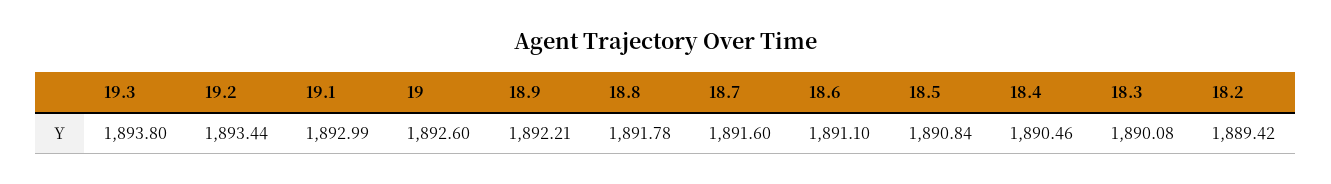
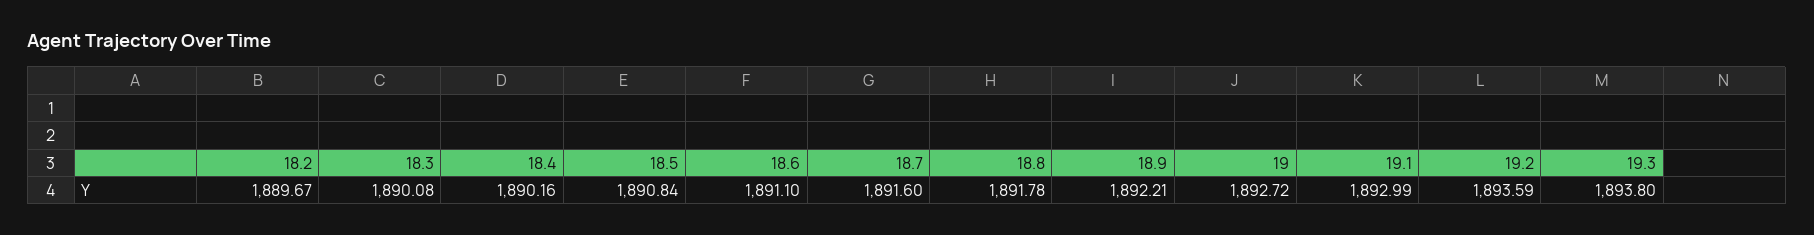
19.2: 1893.44 -> 1893.59
19: 1892.6 -> 1892.72
18.4: 1890.46 -> 1890.16
18.2: 1889.42 -> 1889.67

